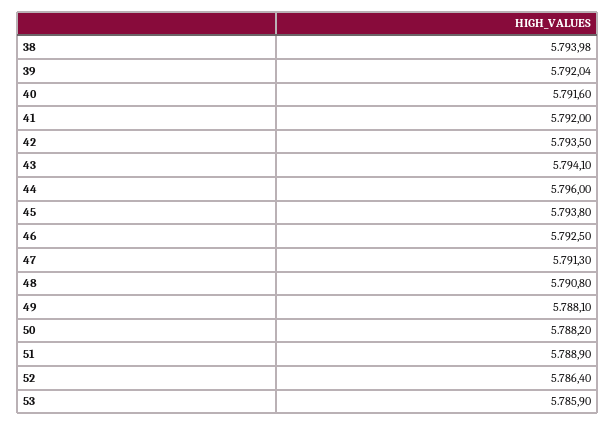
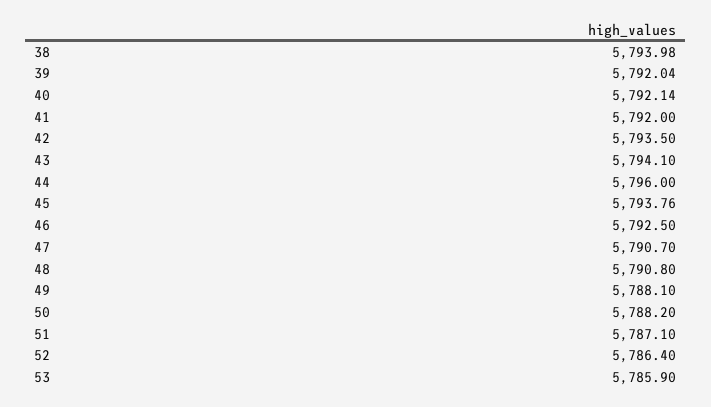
40: 5791.6 -> 5792.14
45: 5793.8 -> 5793.76
47: 5791.3 -> 5790.7
51: 5788.9 -> 5787.1

